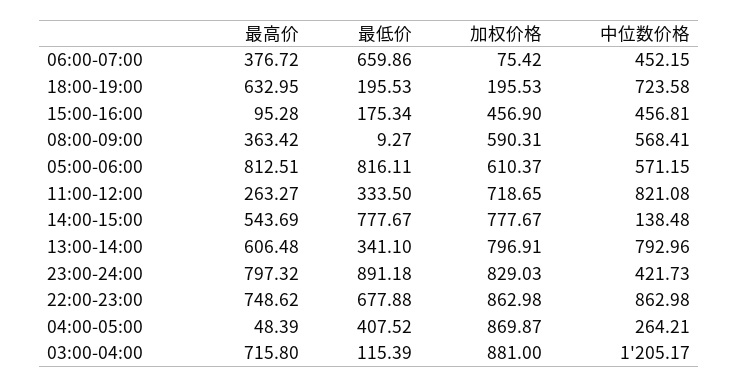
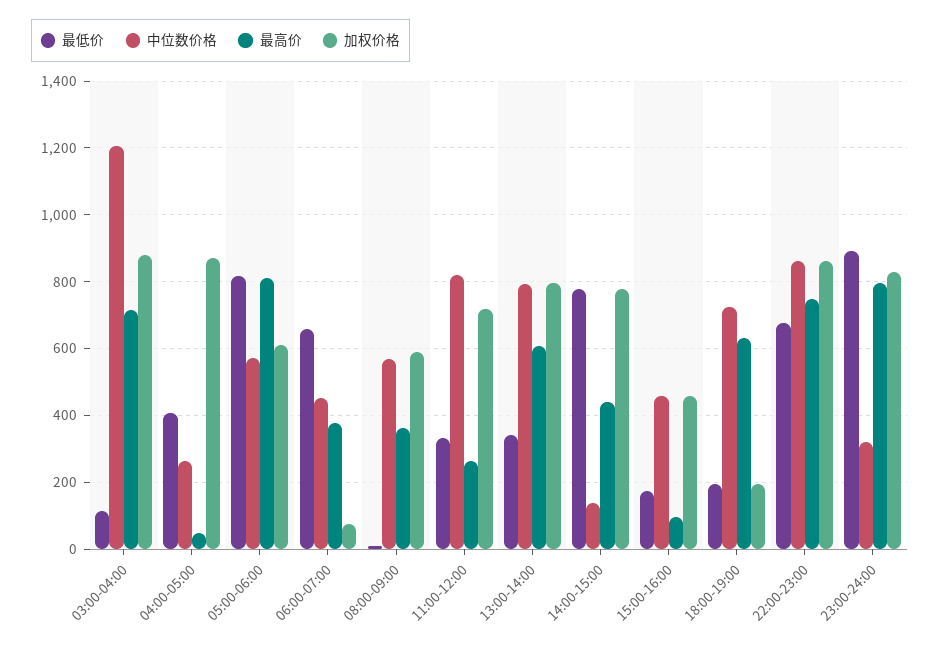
最高价, 14:00-15:00: 543.69 -> 440
中位数价格, 23:00-24:00: 421.73 -> 320

